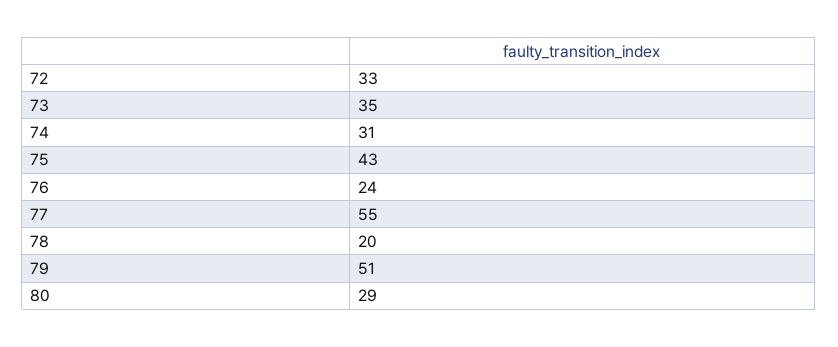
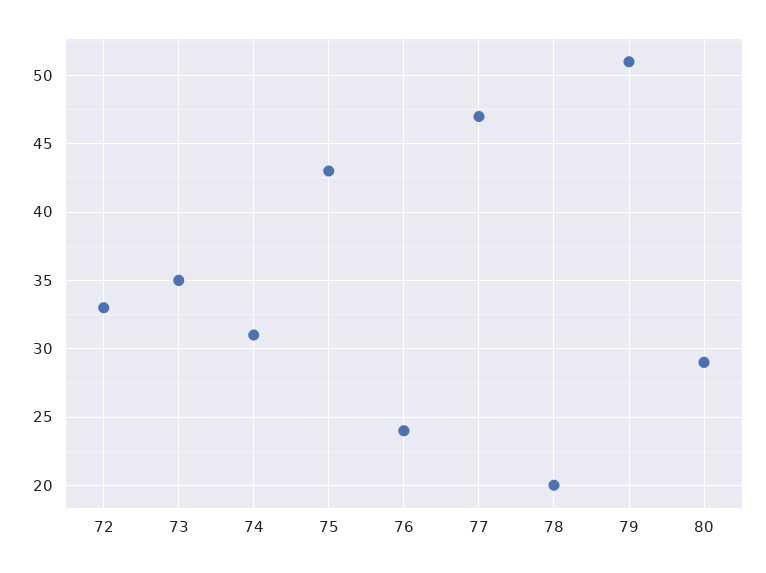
77: 55 -> 47

